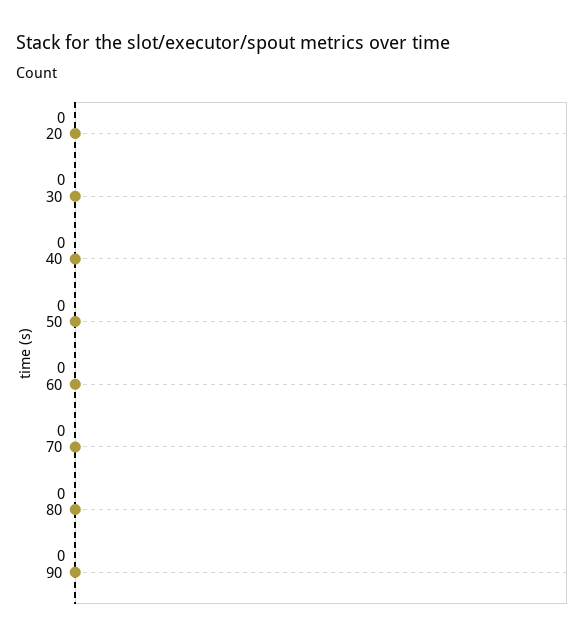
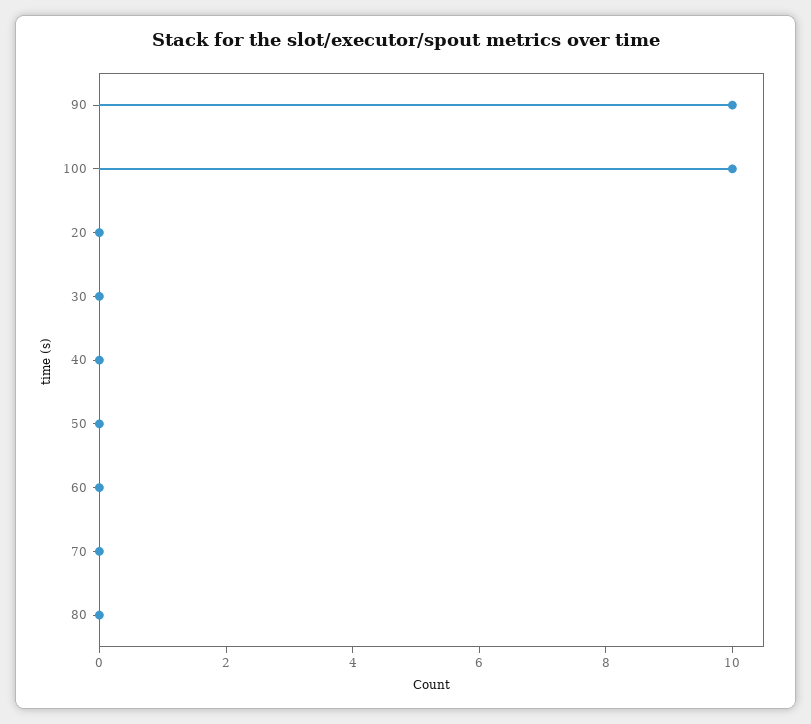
90: 0 -> 10
100: none -> 10

